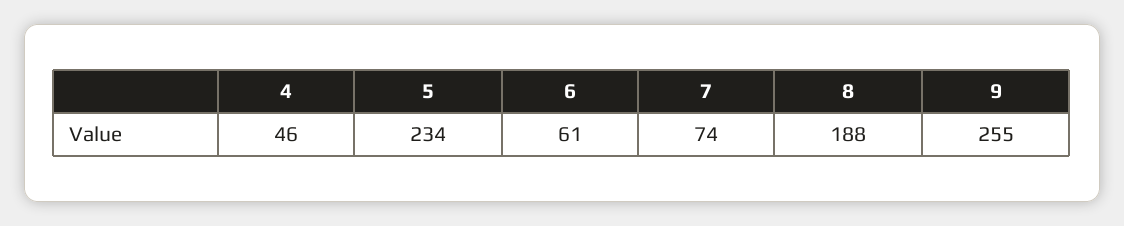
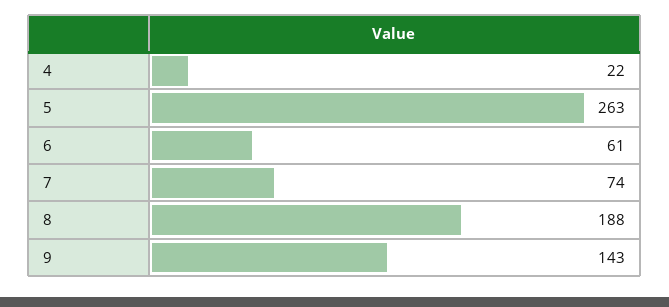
4: 46 -> 22
5: 234 -> 263
9: 255 -> 143

